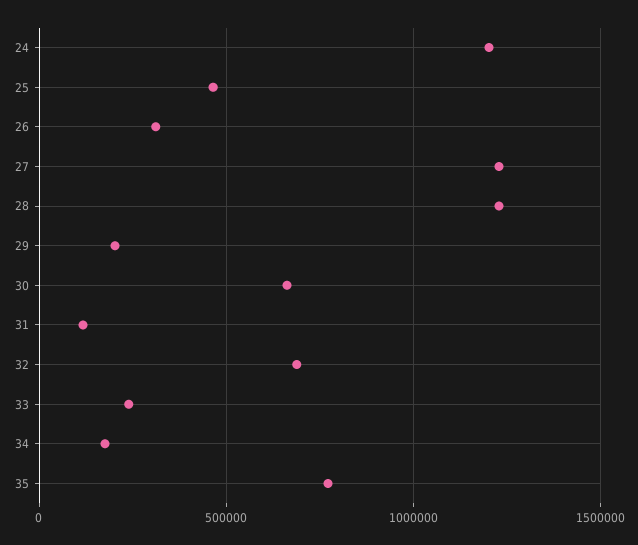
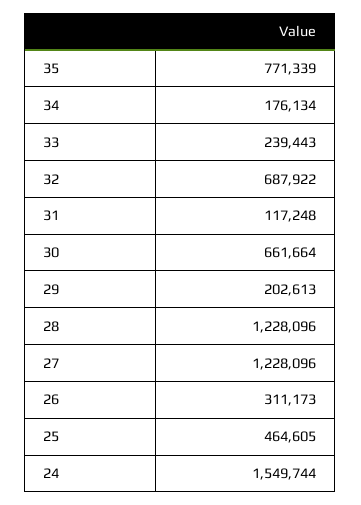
24: 1200000 -> 1549744

